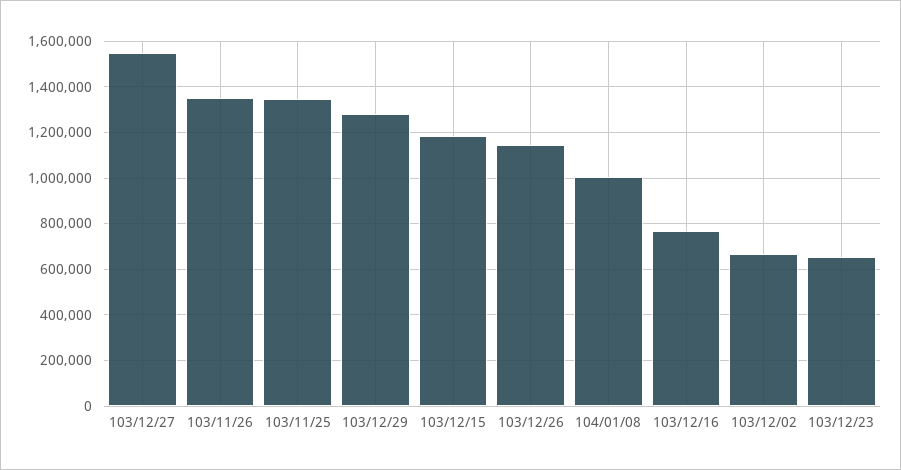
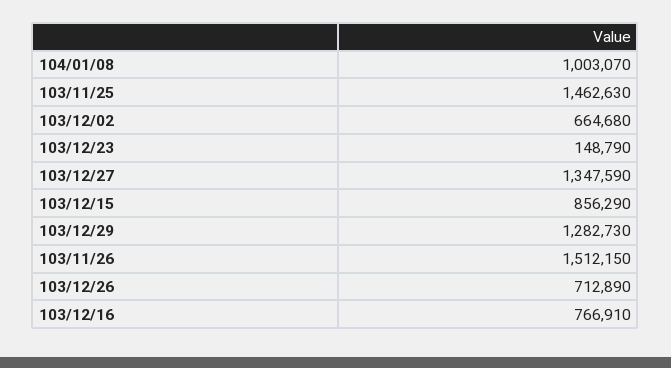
103/12/27: 1550000 -> 1347590
103/11/26: 1350000 -> 1512150
103/11/25: 1350000 -> 1462630
103/12/15: 1200000 -> 856290
103/12/26: 1150000 -> 712890
103/12/23: 650000 -> 148790

